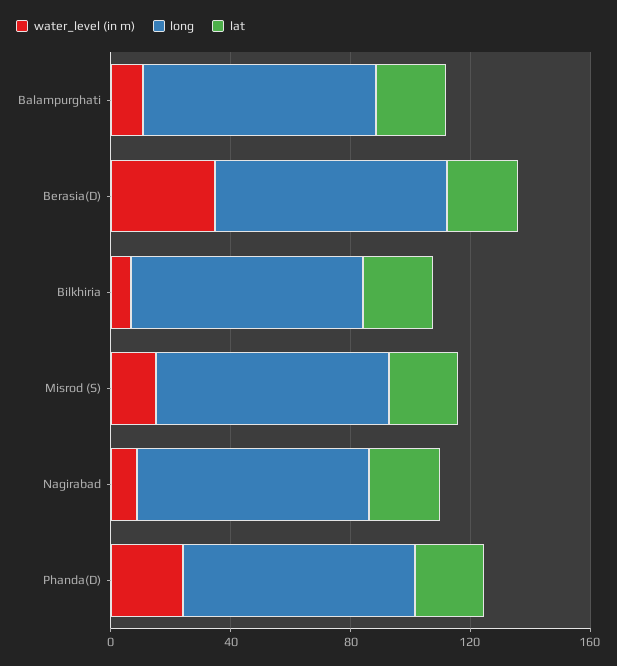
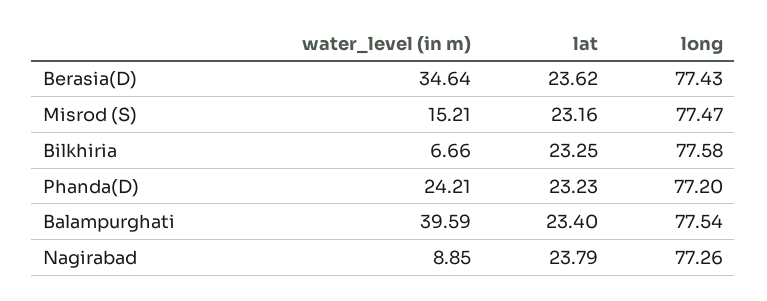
water_level (in m), Balampurghati: 10 -> 39.59

